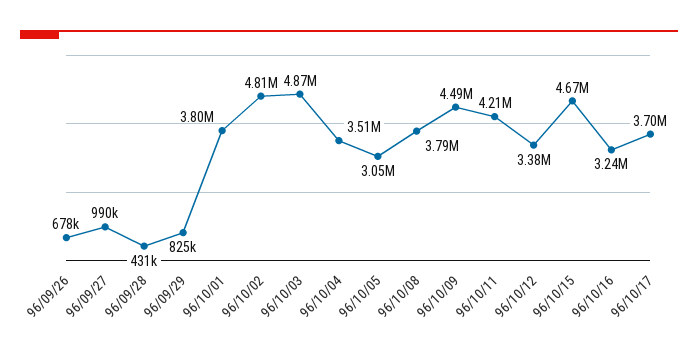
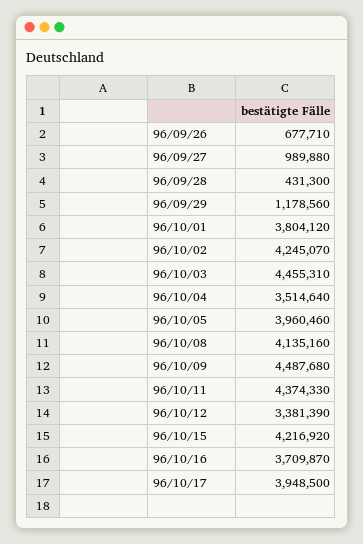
96/09/29: 825000 -> 1178560
96/10/02: 4810000 -> 4245070
96/10/03: 4870000 -> 4455310
96/10/05: 3050000 -> 3960460
96/10/08: 3790000 -> 4135160
96/10/11: 4210000 -> 4374330
96/10/15: 4670000 -> 4216920
96/10/16: 3240000 -> 3709870
96/10/17: 3700000 -> 3948500

